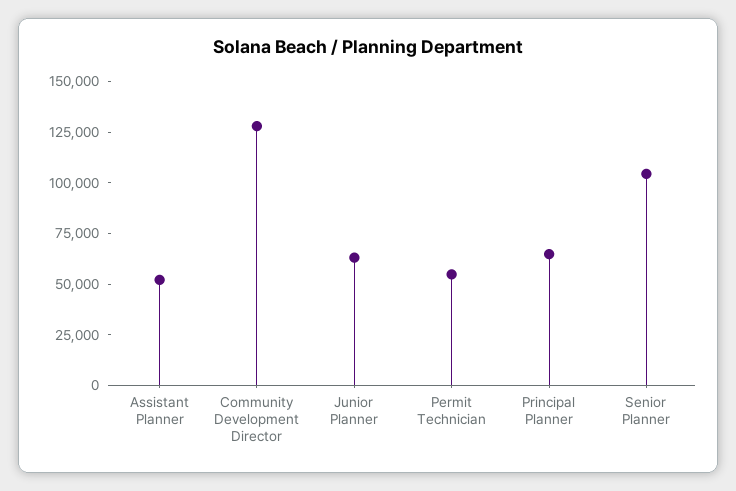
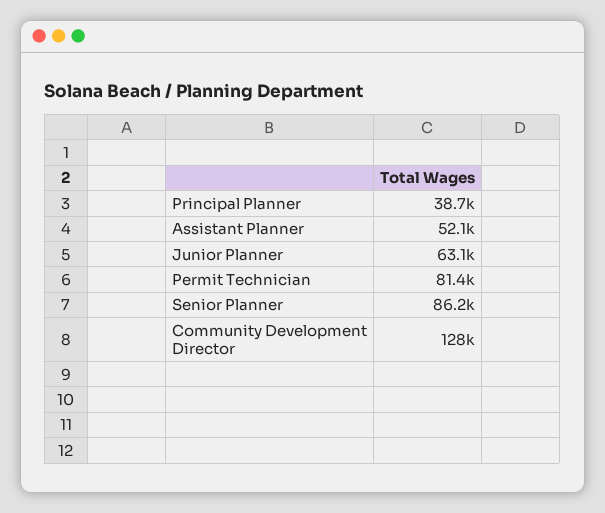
Permit Technician: 55000 -> 81400
Principal Planner: 65000 -> 38700
Senior Planner: 105000 -> 86200

